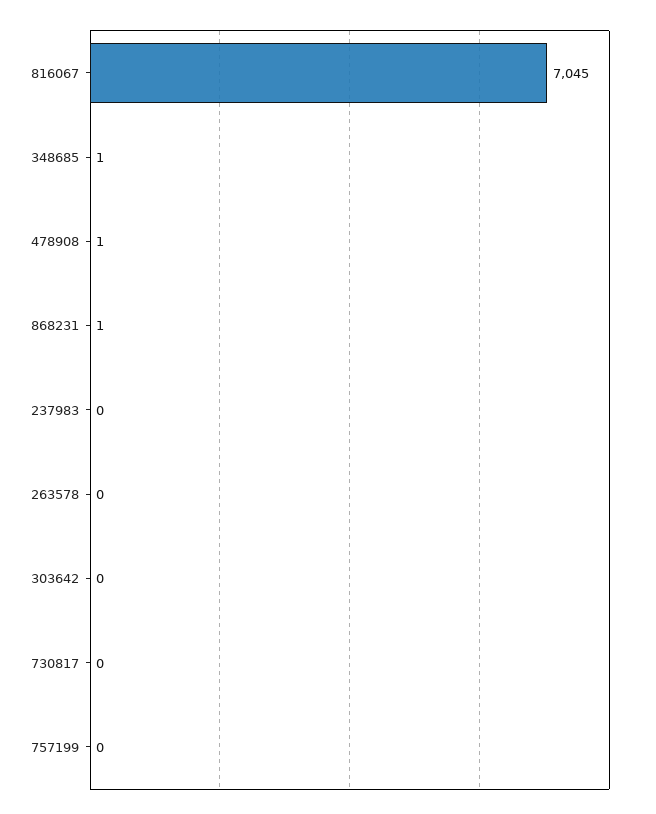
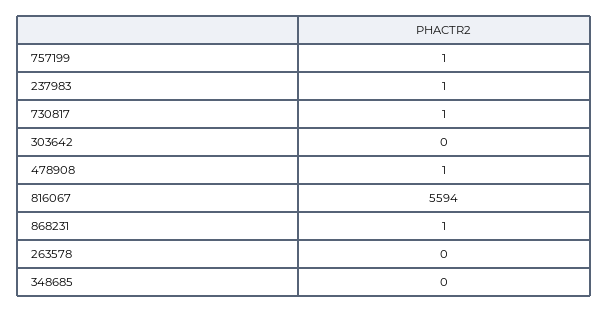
816067: 7045 -> 5594
348685: 1 -> 0
237983: 0 -> 1
730817: 0 -> 1
757199: 0 -> 1

